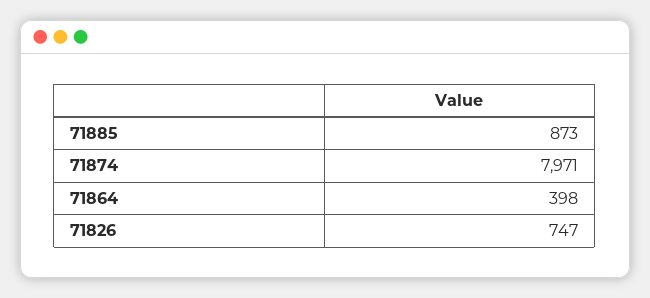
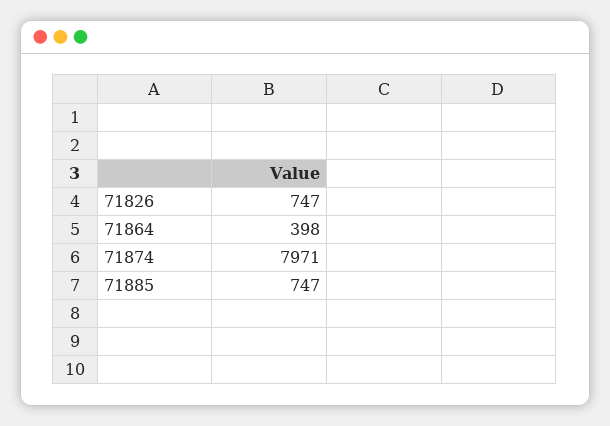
71885: 873 -> 747

